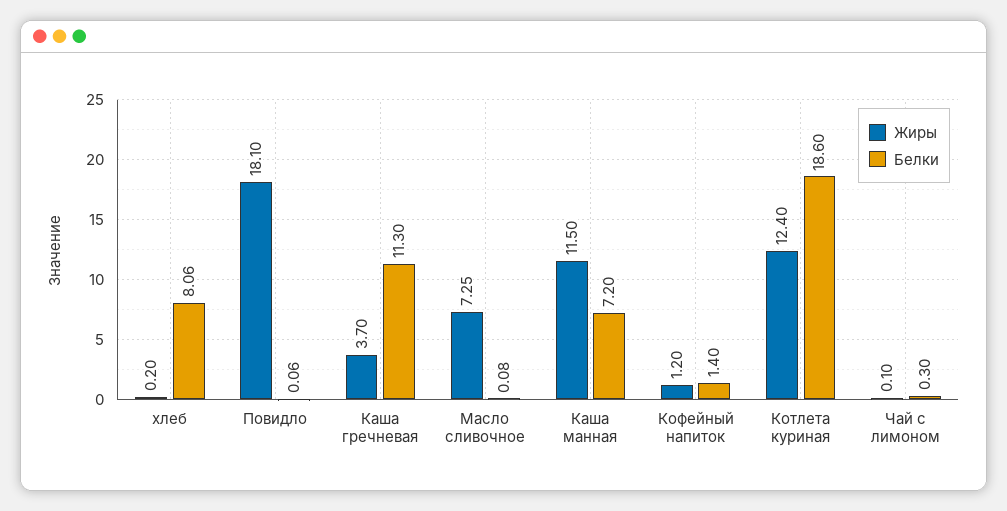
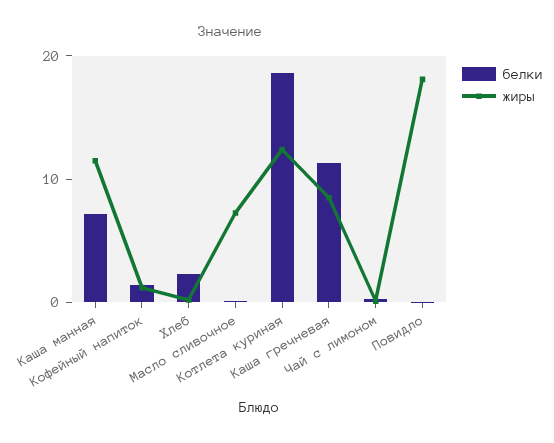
Белки, хлеб: 8.06 -> 2
Жиры, Каша гречневая: 3.7 -> 8

